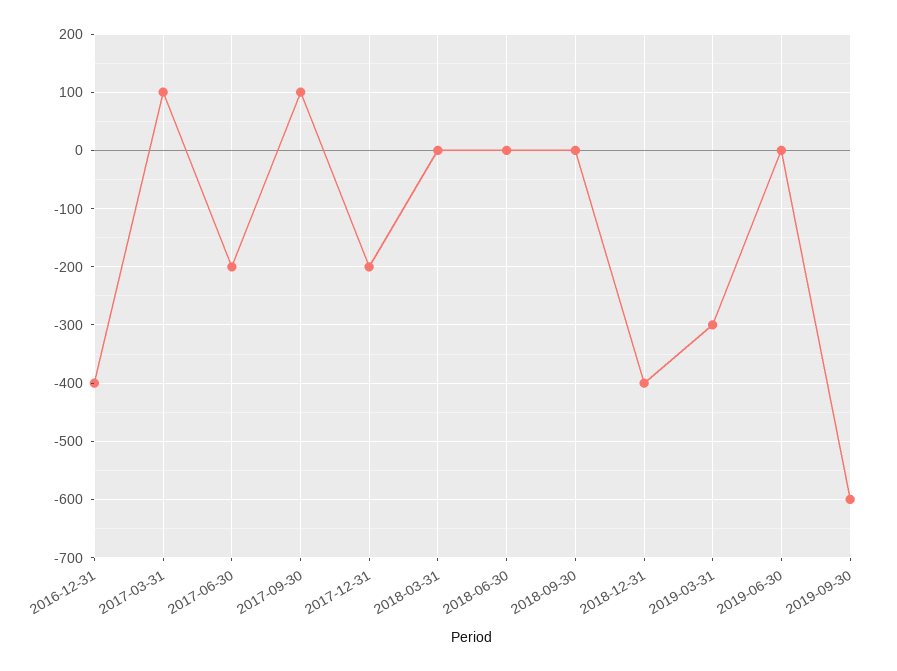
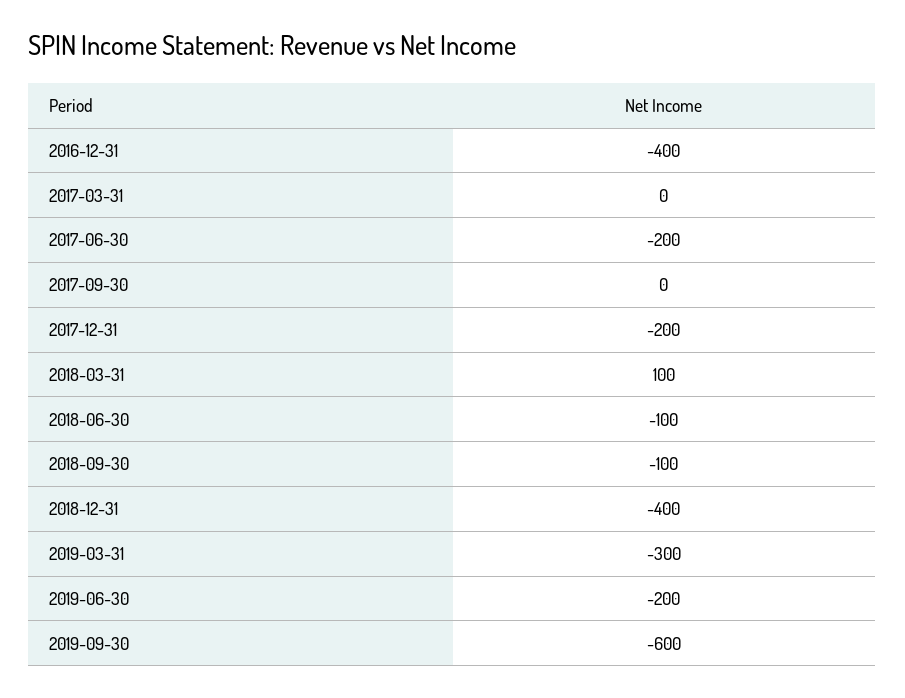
2017-03-31: 100 -> 0
2017-09-30: 100 -> 0
2018-03-31: 0 -> 100
2018-06-30: 0 -> -100
2018-09-30: 0 -> -100
2019-06-30: 0 -> -200

